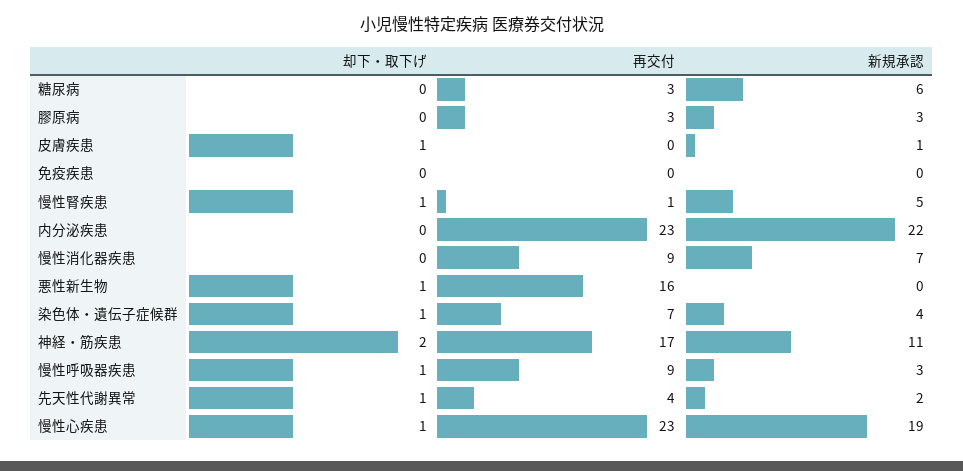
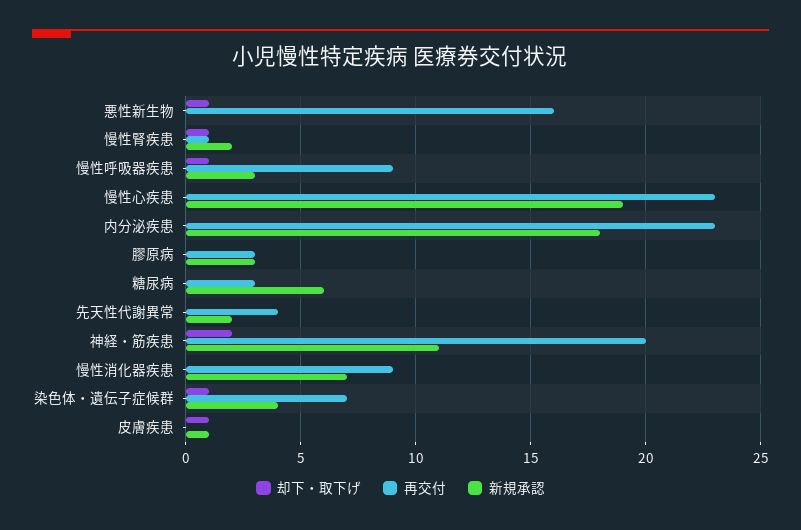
却下・取下げ, 免疫疾患: 0 -> none
再交付, 免疫疾患: 0 -> none
新規承認, 免疫疾患: 0 -> none
新規承認, 慢性腎疾患: 5 -> 2
新規承認, 内分泌疾患: 22 -> 18
再交付, 神経・筋疾患: 17 -> 20
却下・取下げ, 先天性代謝異常: 1 -> 0
却下・取下げ, 慢性心疾患: 1 -> 0

